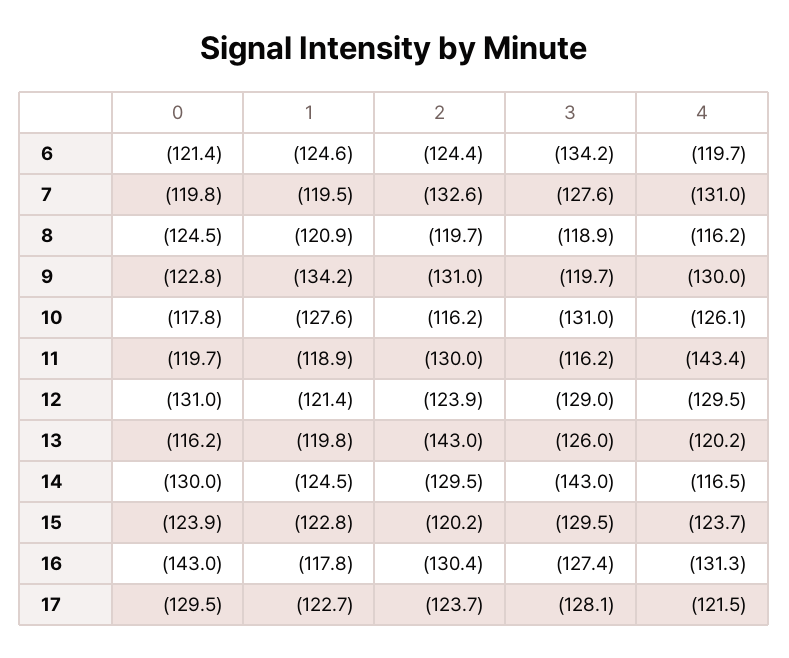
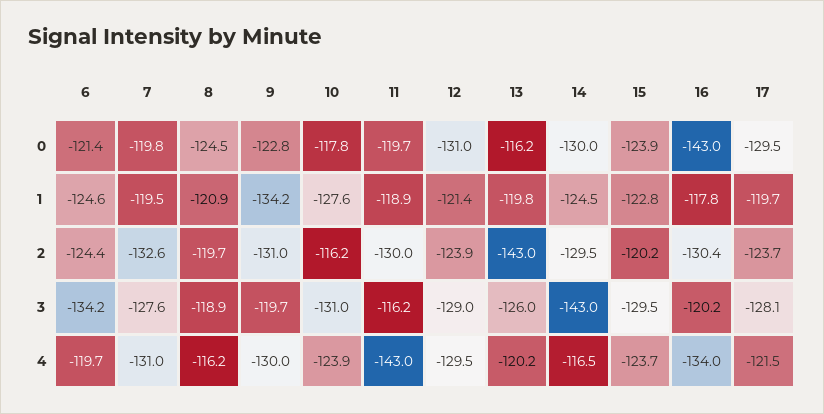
4, 10: -126.1 -> -123.9
4, 11: -143.4 -> -143
3, 16: -127.4 -> -120.2
4, 16: -131.3 -> -134
1, 17: -122.7 -> -119.7

